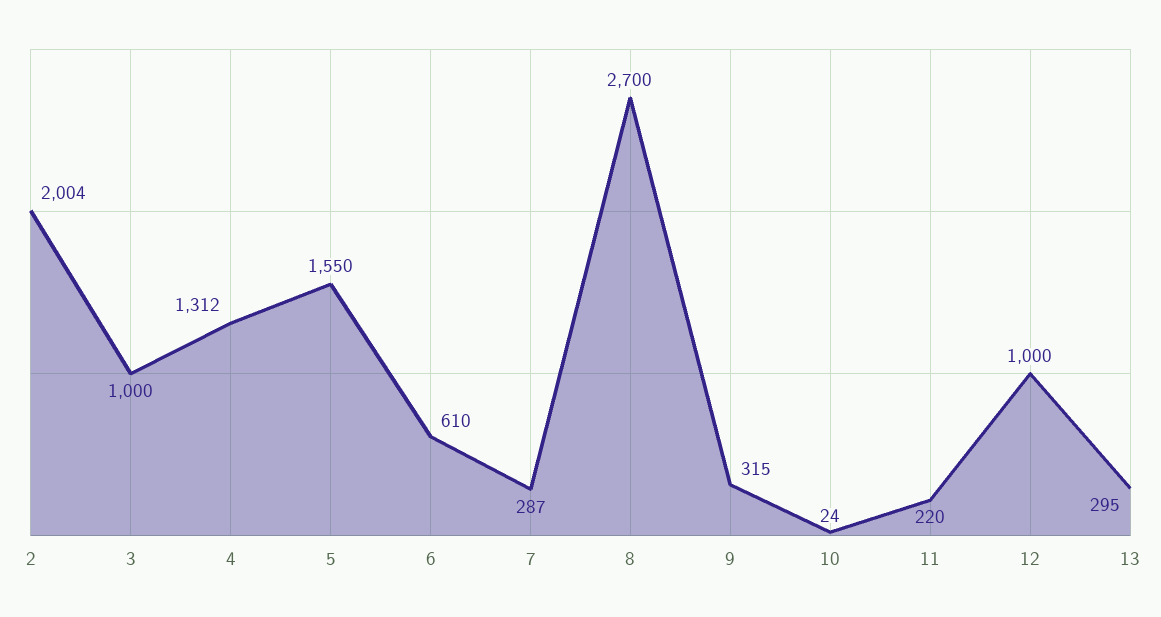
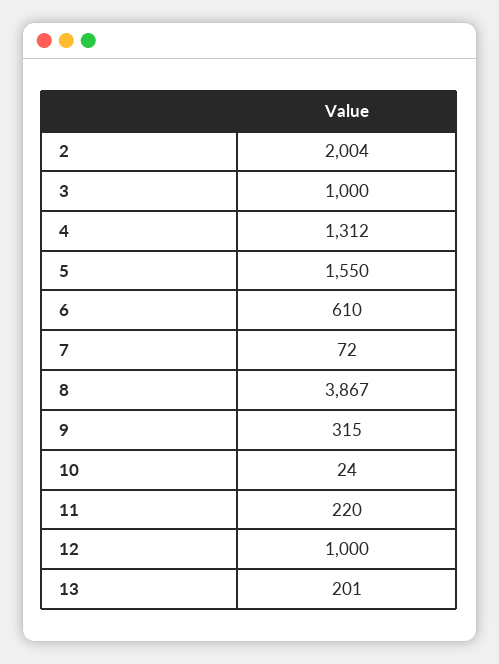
7: 287 -> 72
8: 2700 -> 3867
13: 295 -> 201

